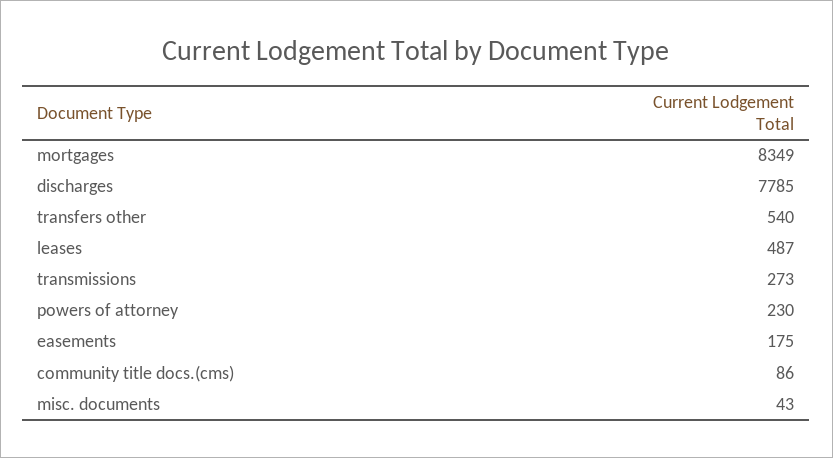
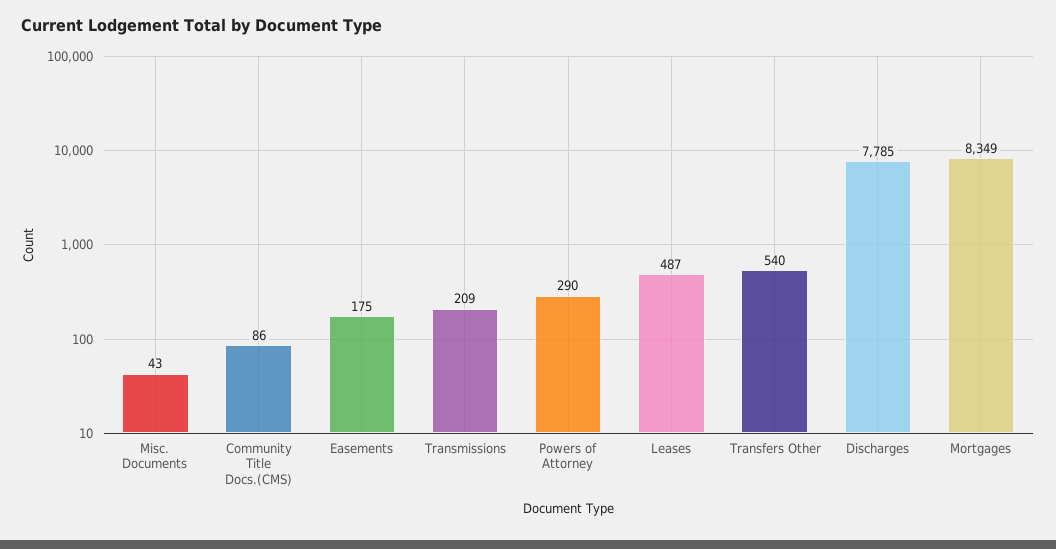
transmissions: 273 -> 209
powers of attorney: 230 -> 290

